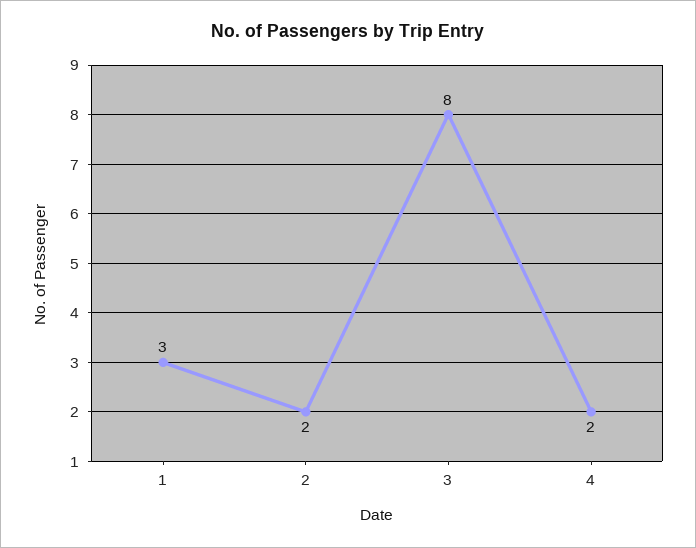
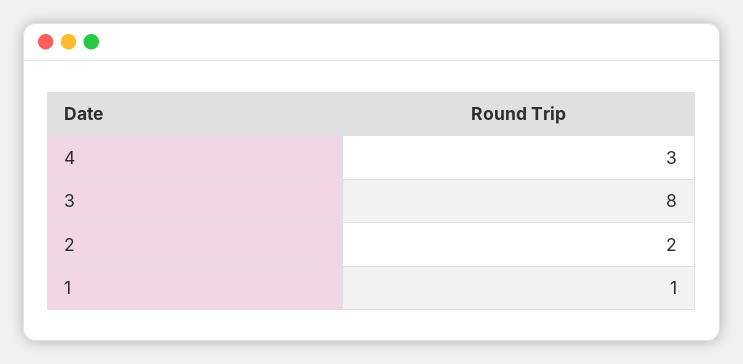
1: 3 -> 1
4: 2 -> 3

